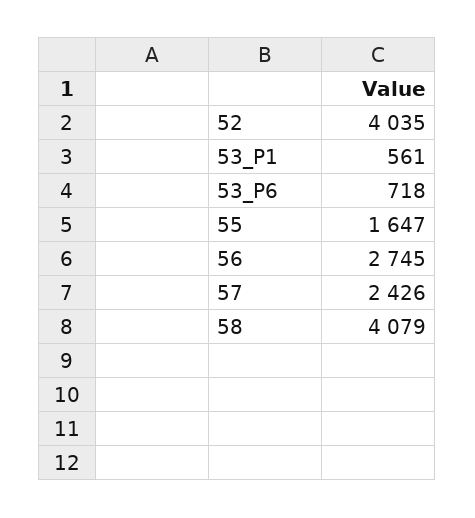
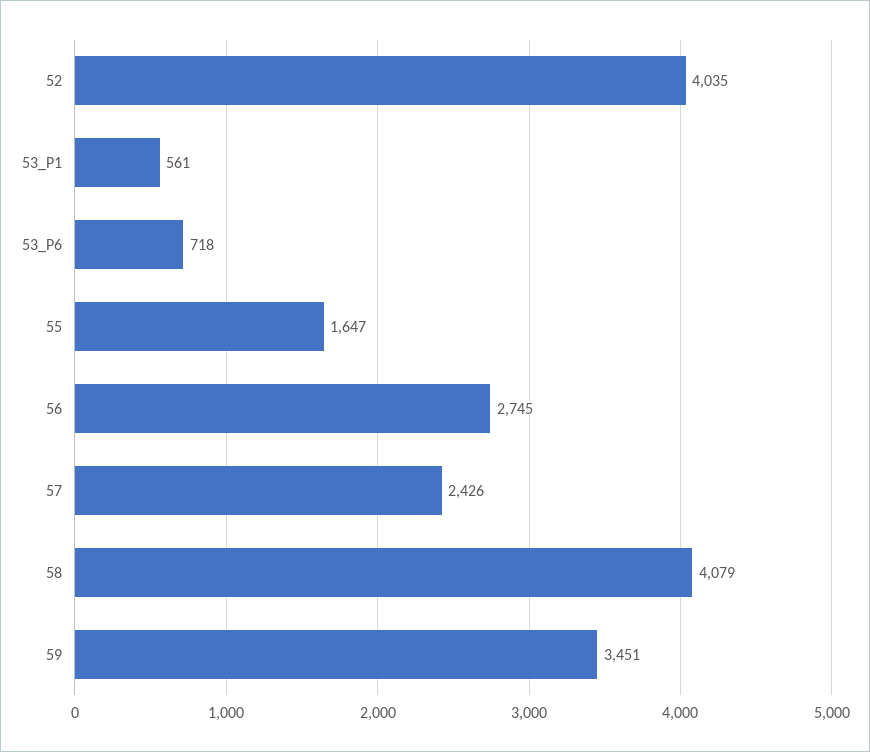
59: none -> 3451

